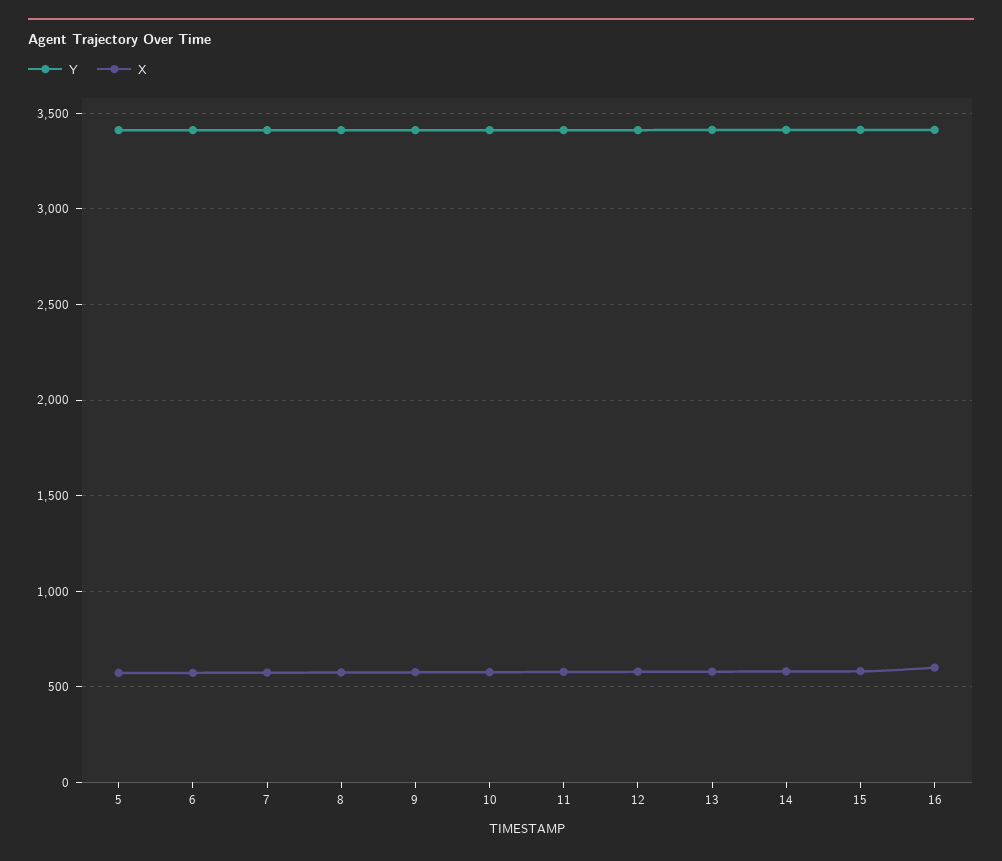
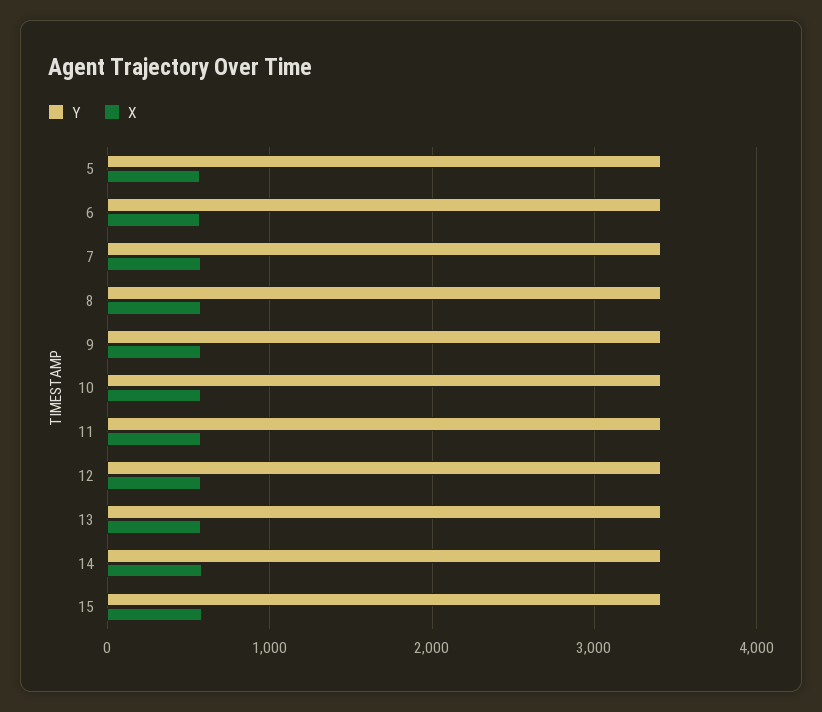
Y, 16: 3400 -> none
X, 16: 600 -> none

